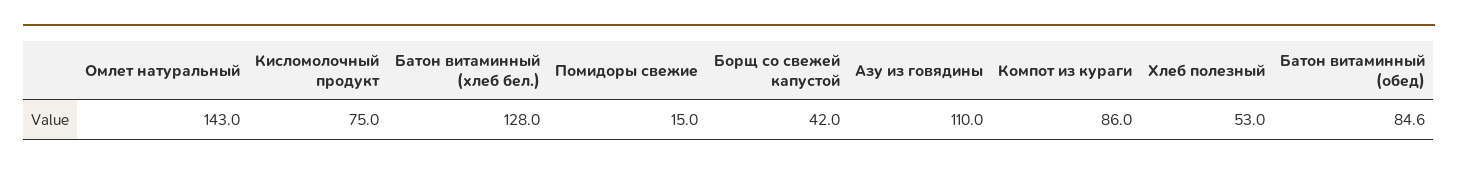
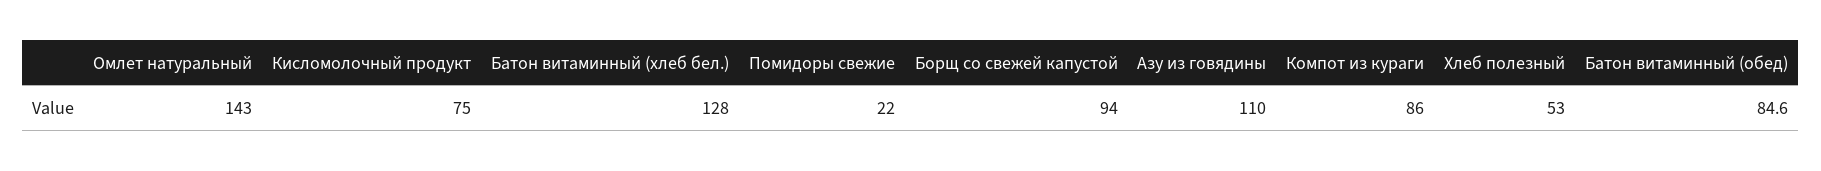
Помидоры свежие: 15 -> 22
Борщ со свежей капустой: 42 -> 94

